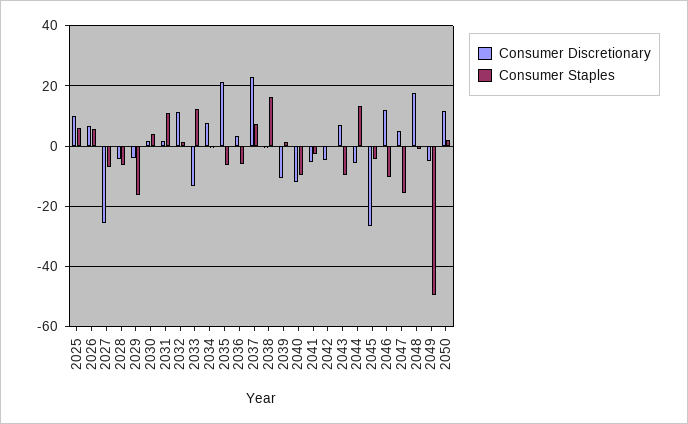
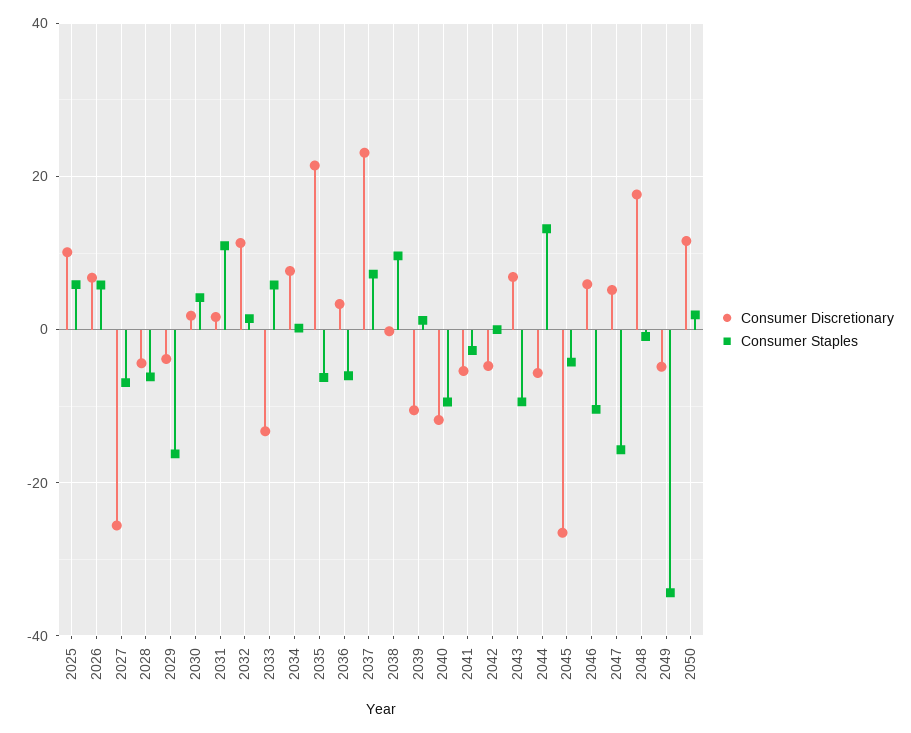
Consumer Staples, 2033: 12 -> 6
Consumer Staples, 2038: 16 -> 10
Consumer Discretionary, 2046: 12 -> 6
Consumer Staples, 2049: -50 -> -34

